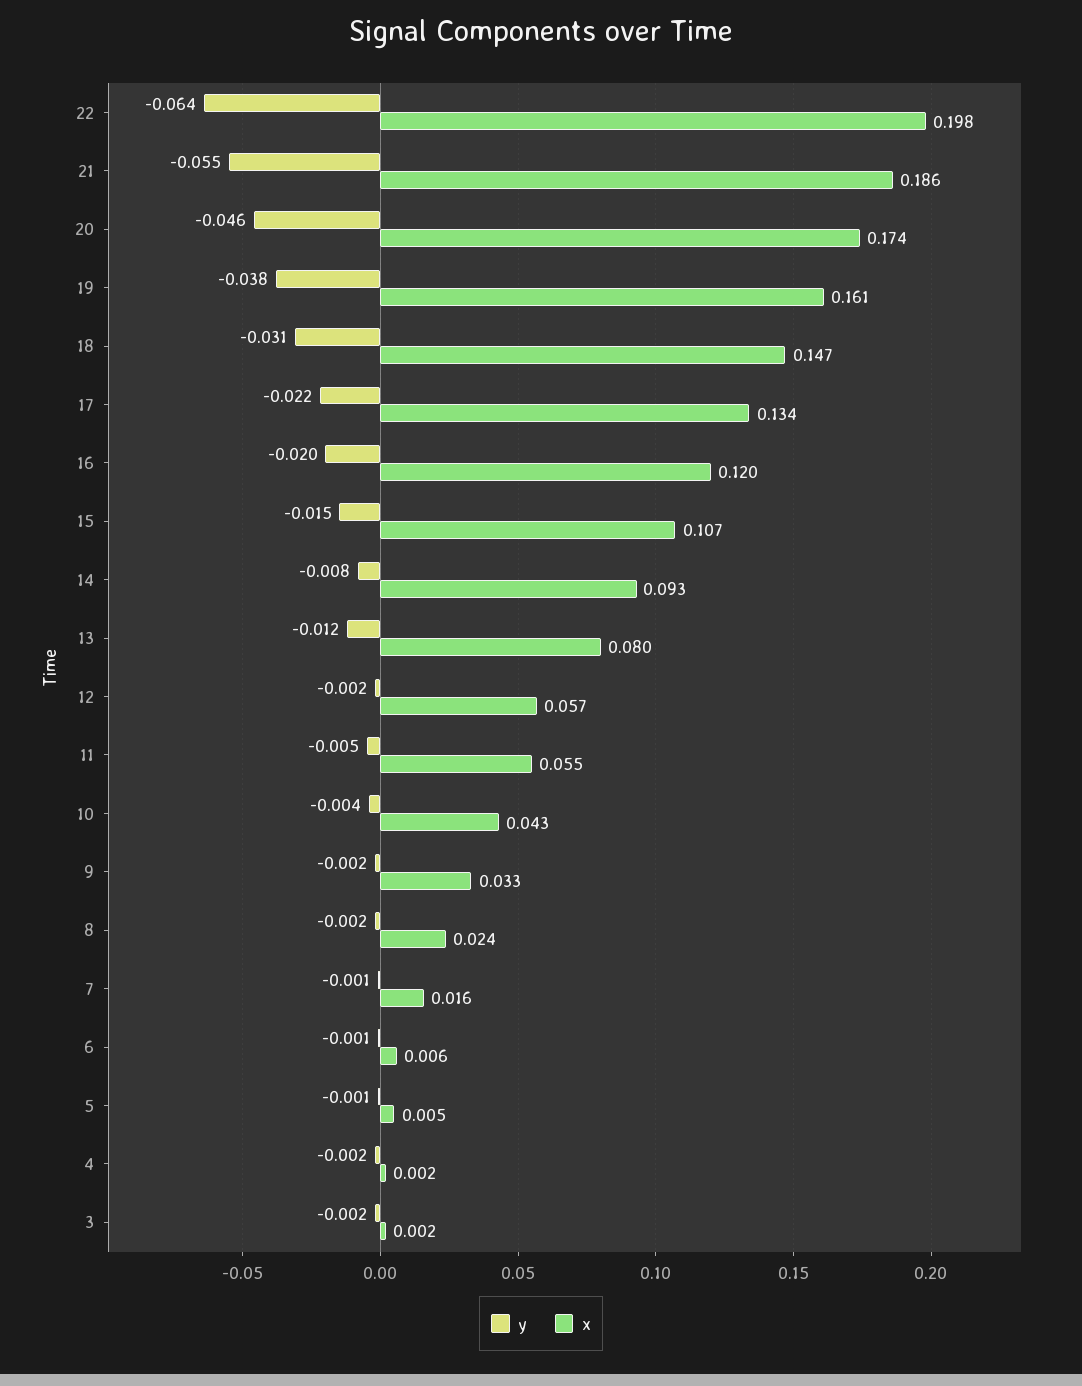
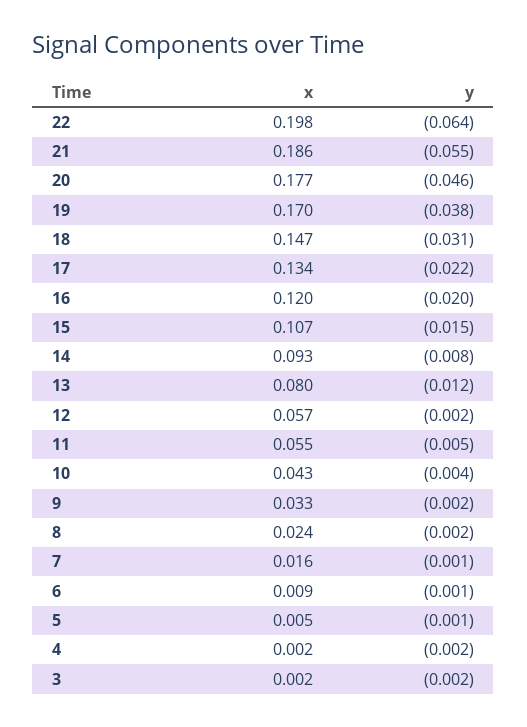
x, 20: 0.174 -> 0.177
x, 19: 0.161 -> 0.17
x, 6: 0.006 -> 0.009

